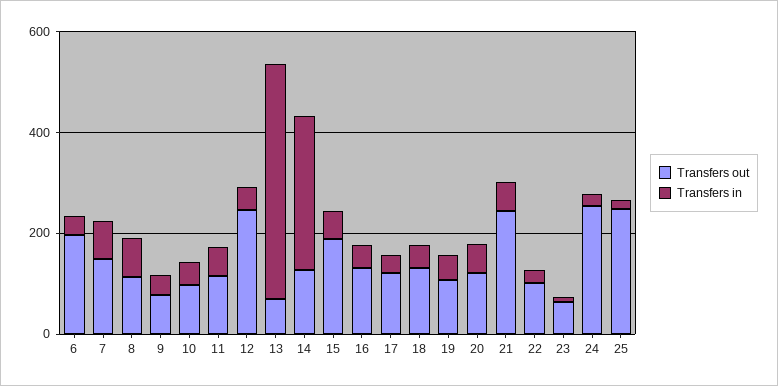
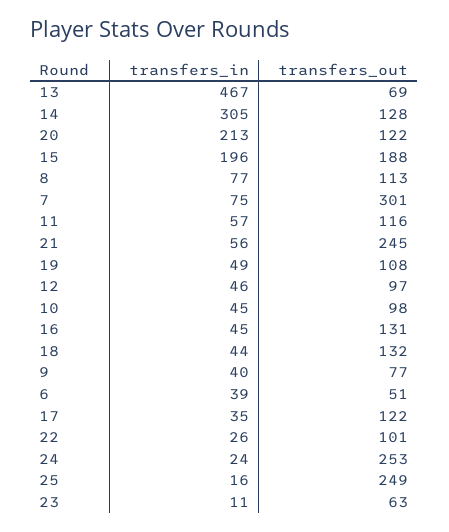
Transfers out, 6: 200 -> 51
Transfers out, 7: 150 -> 301
Transfers out, 12: 250 -> 97
Transfers in, 15: 50 -> 196
Transfers in, 20: 50 -> 213

